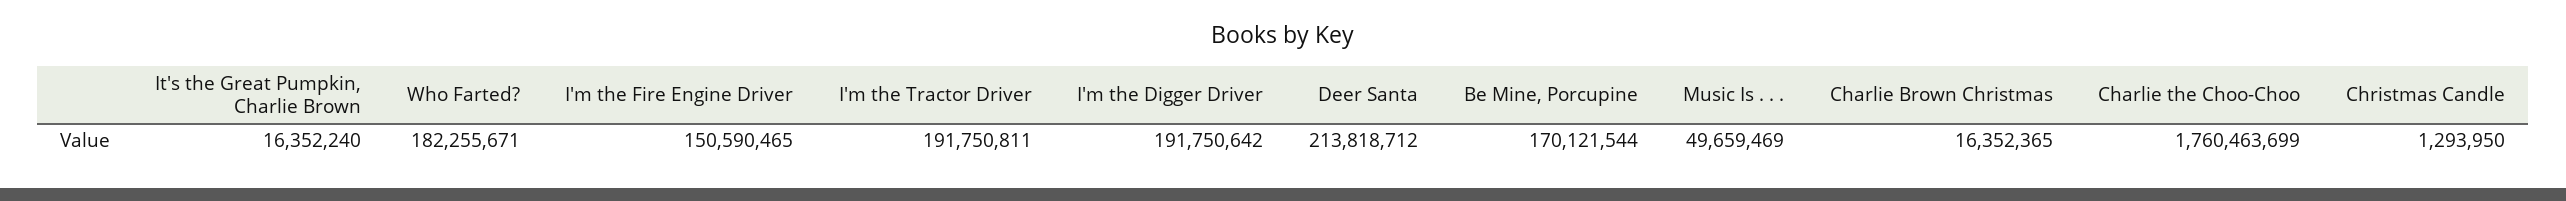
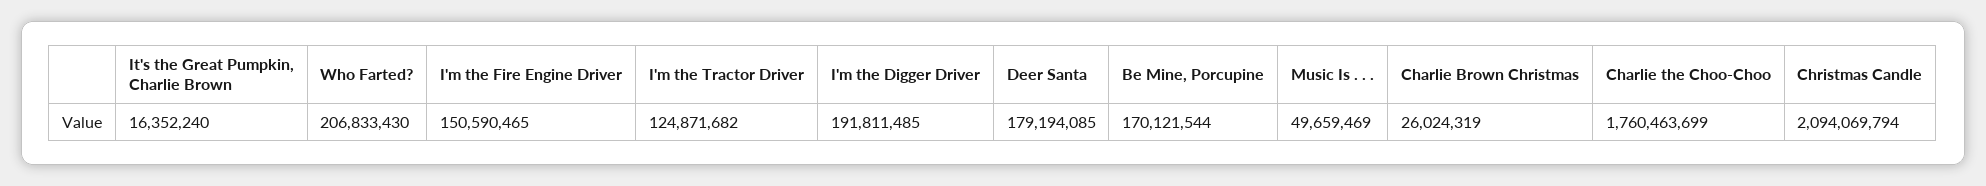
Who Farted?: 182255671 -> 206833430
I'm the Tractor Driver: 191750811 -> 124871682
I'm the Digger Driver: 191750642 -> 191811485
Deer Santa: 213818712 -> 179194085
Charlie Brown Christmas: 16352365 -> 26024319
Christmas Candle: 1293950 -> 2094069794

